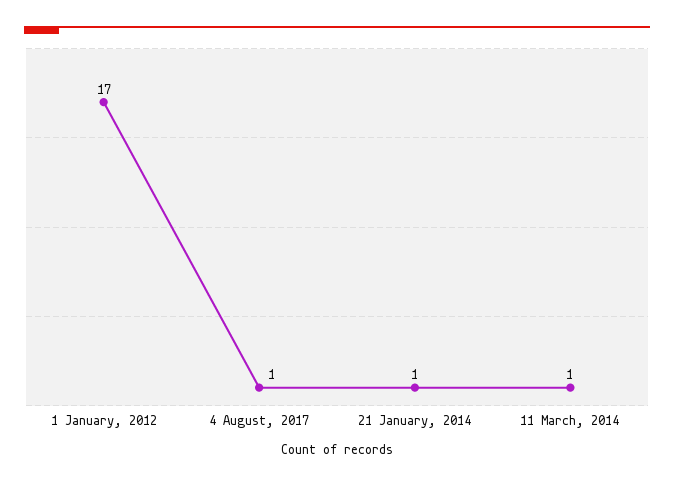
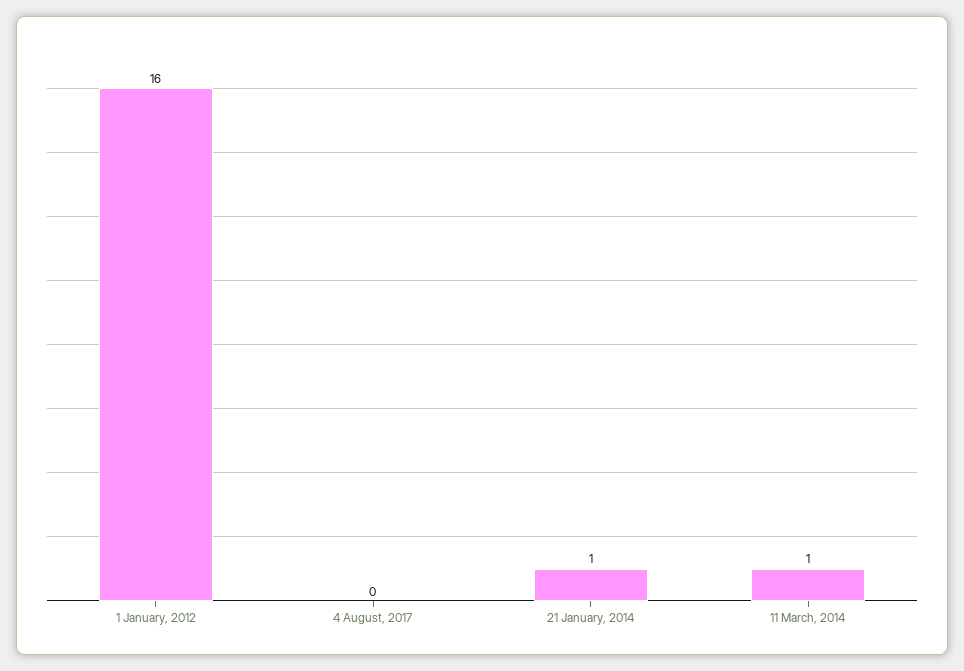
1 January, 2012: 17 -> 16
4 August, 2017: 1 -> 0

